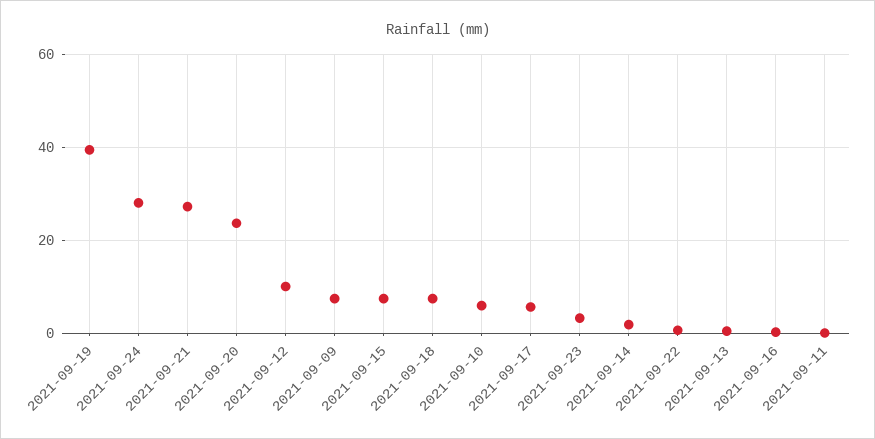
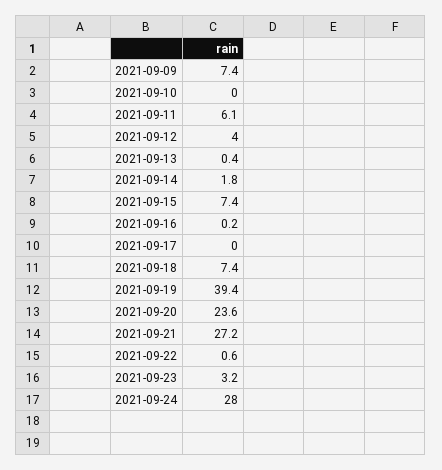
2021-09-12: 10 -> 4
2021-09-10: 6 -> 0
2021-09-17: 6 -> 0
2021-09-11: 0 -> 6.1

